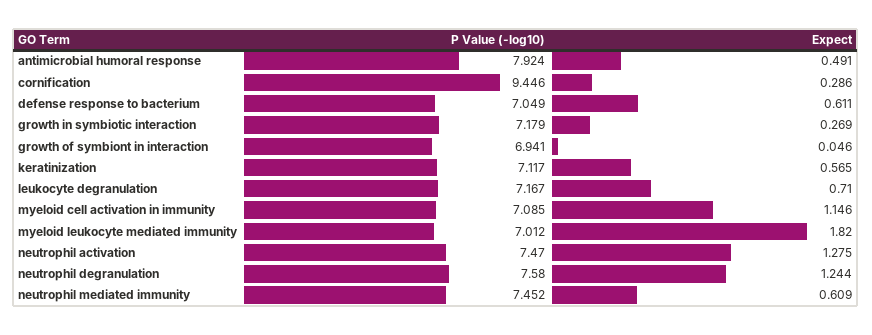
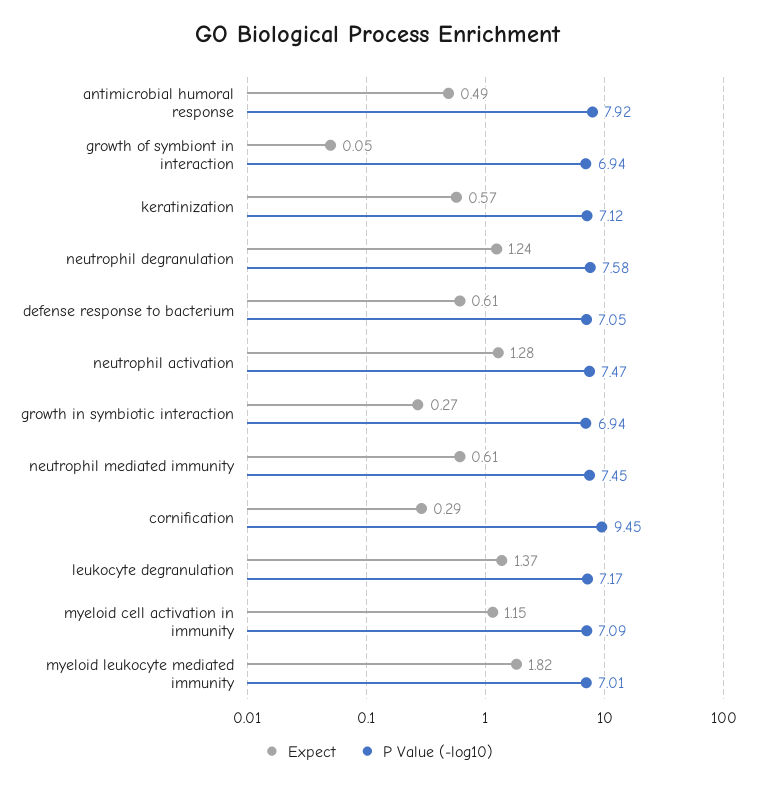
P Value (-log10), growth in symbiotic interaction: 7.179 -> 6.94
Expect, leukocyte degranulation: 0.71 -> 1.37

